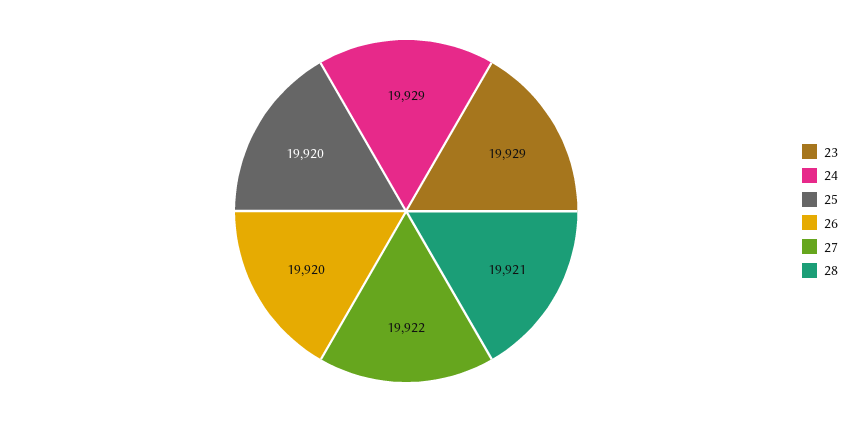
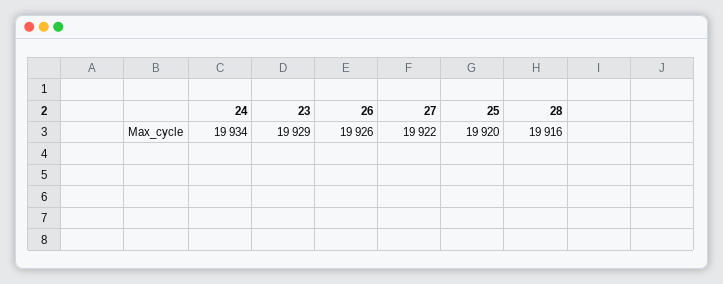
24: 19929 -> 19934
26: 19920 -> 19926
28: 19921 -> 19916

